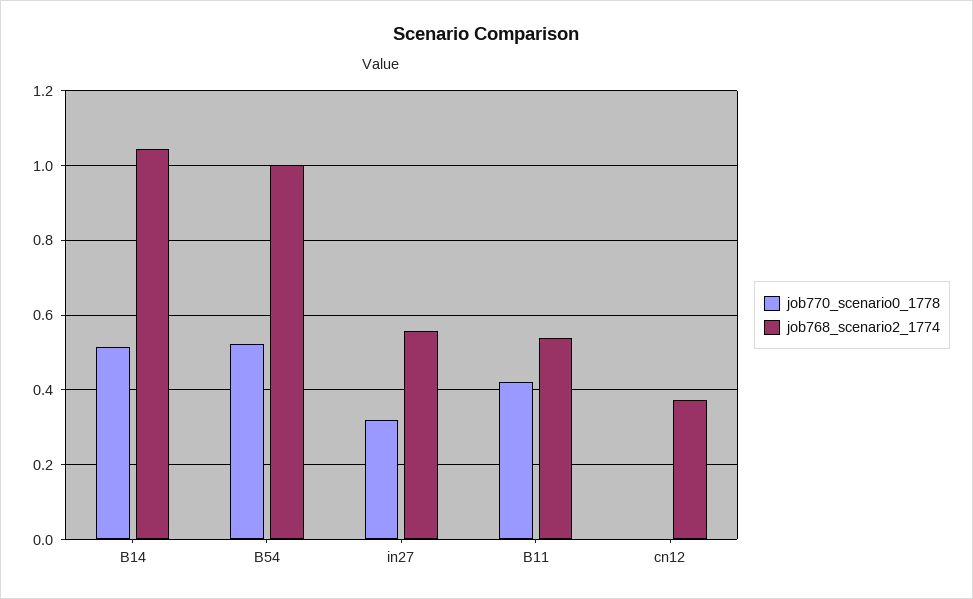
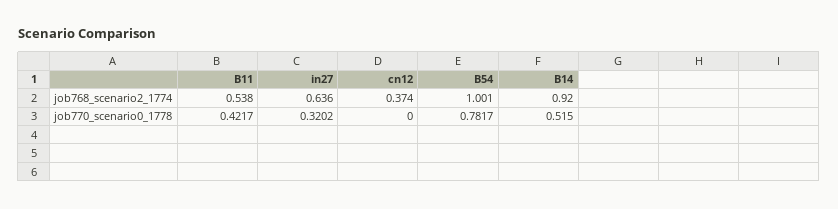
job768_scenario2_1774, B14: 1.04 -> 0.92
job770_scenario0_1778, B54: 0.52 -> 0.7817
job768_scenario2_1774, in27: 0.56 -> 0.636

